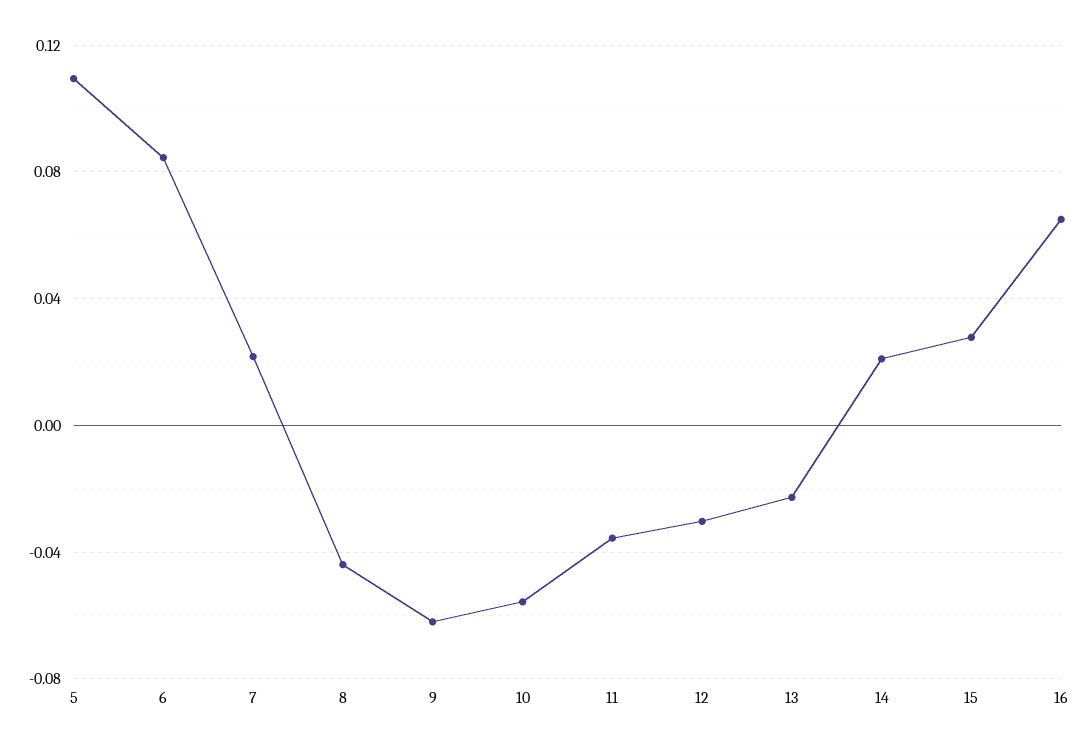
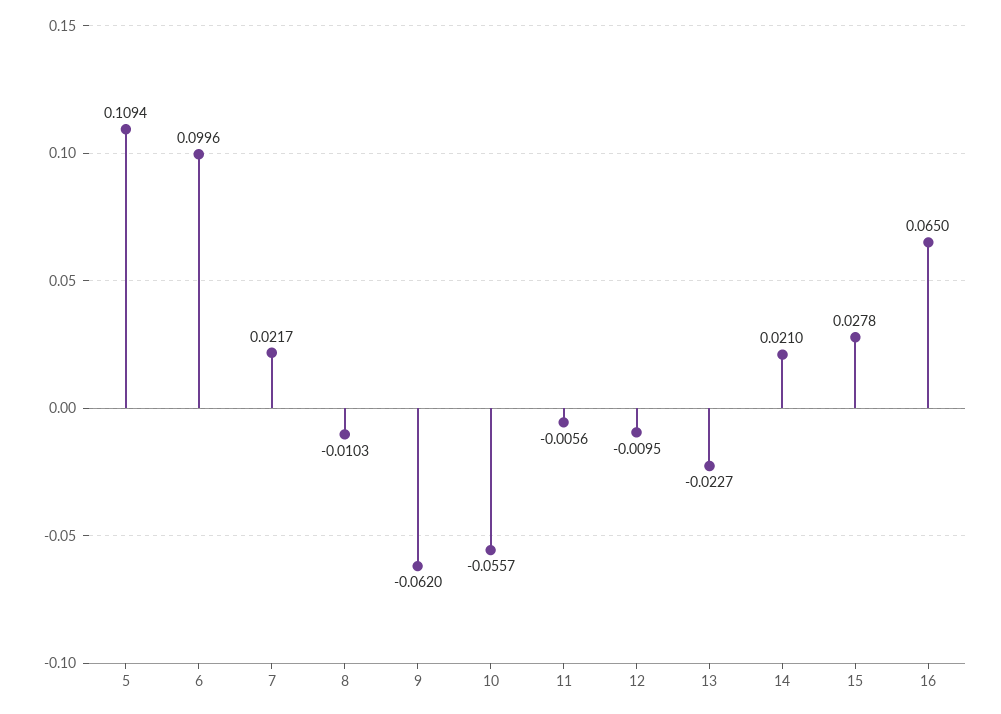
6: 0.085 -> 0.0996
8: -0.045 -> -0.0103
11: -0.035 -> -0.0056
12: -0.03 -> -0.0095

